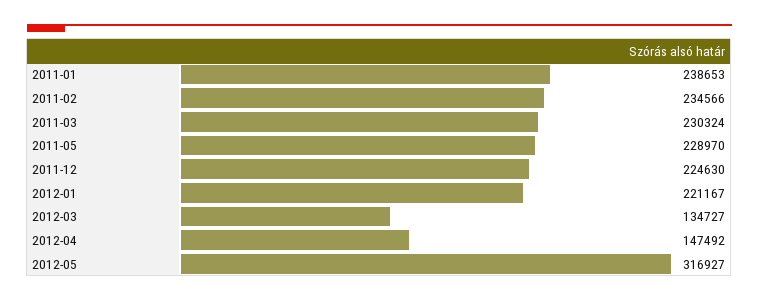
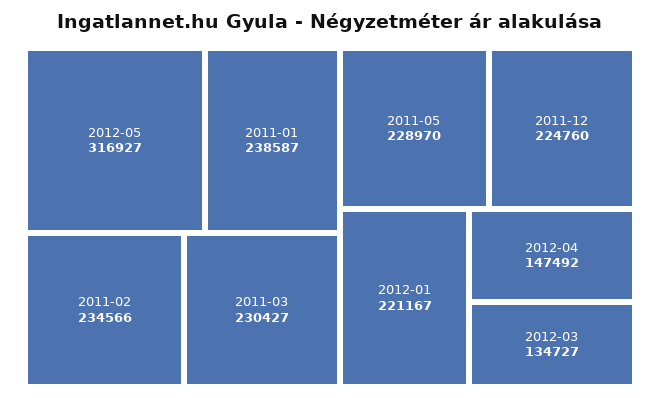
2011-01: 238653 -> 238587
2011-03: 230324 -> 230427
2011-12: 224630 -> 224760

